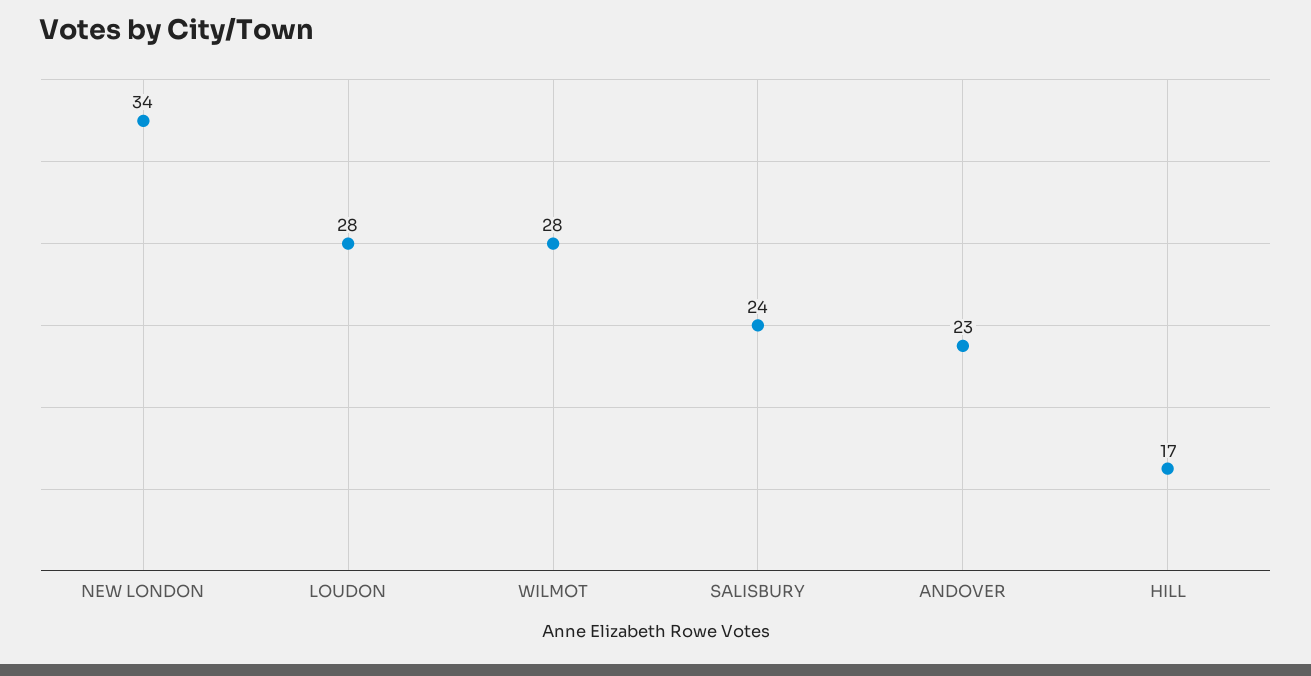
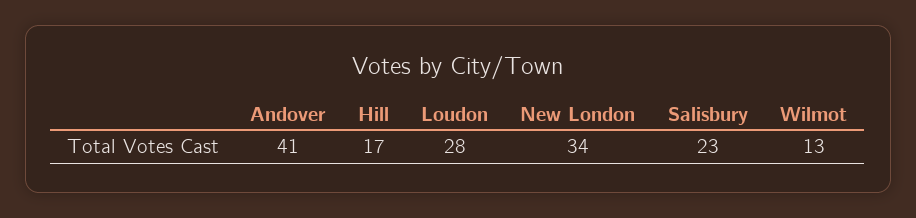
WILMOT: 28 -> 13
SALISBURY: 24 -> 23
ANDOVER: 23 -> 41

